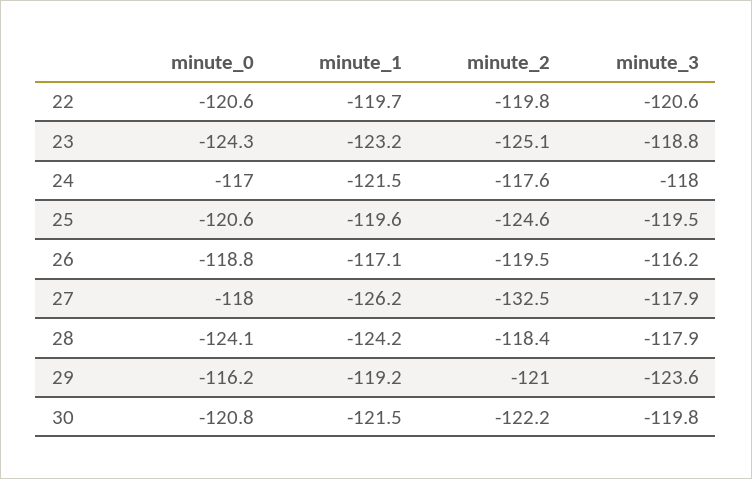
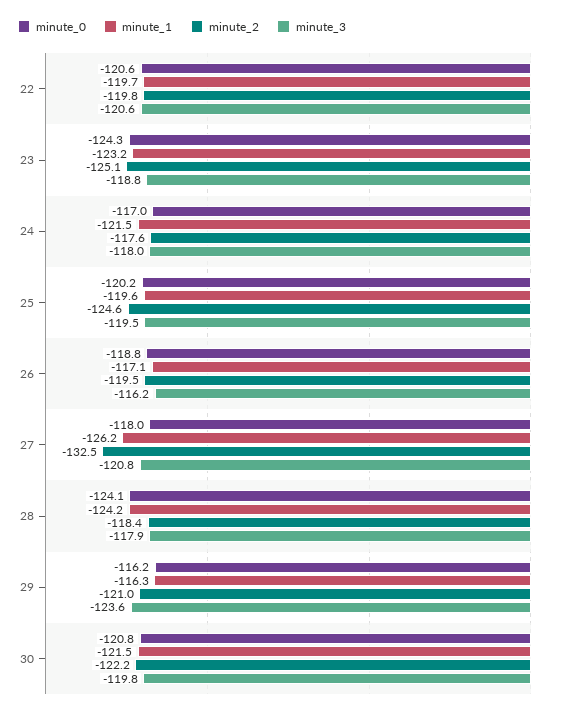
minute_0, 25: -120.6 -> -120.2
minute_3, 27: -117.9 -> -120.8
minute_1, 29: -119.2 -> -116.3

